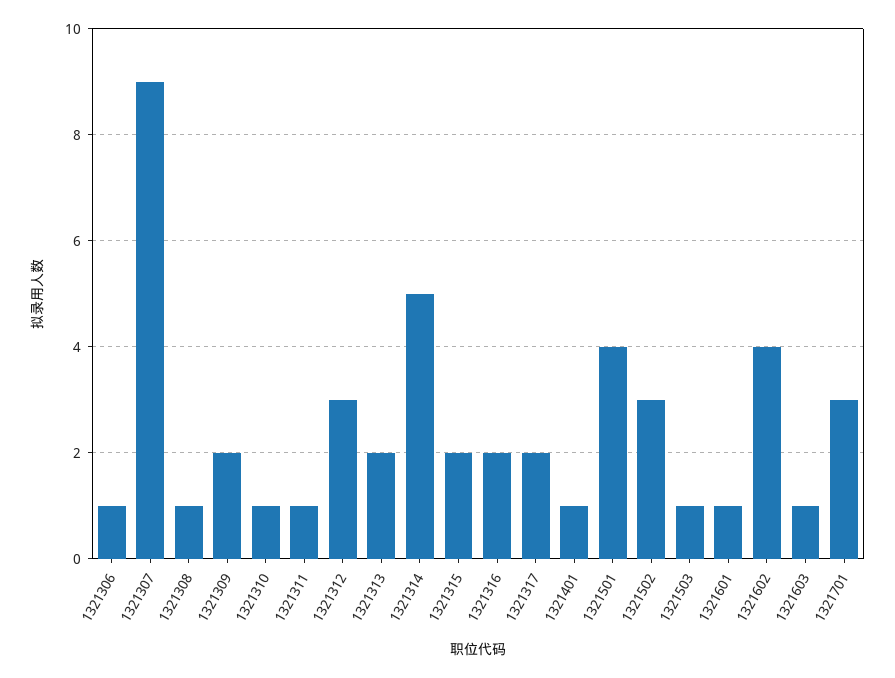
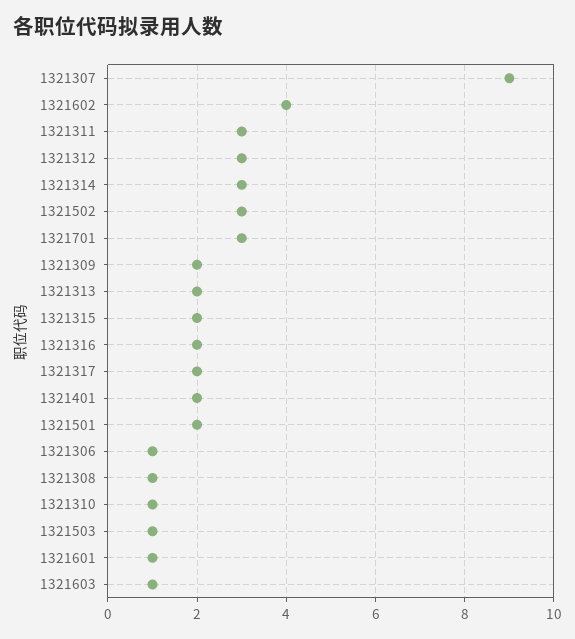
1321311: 1 -> 3
1321314: 5 -> 3
1321401: 1 -> 2
1321501: 4 -> 2

